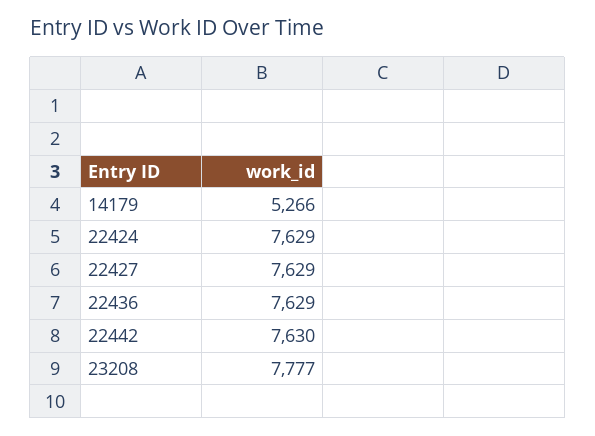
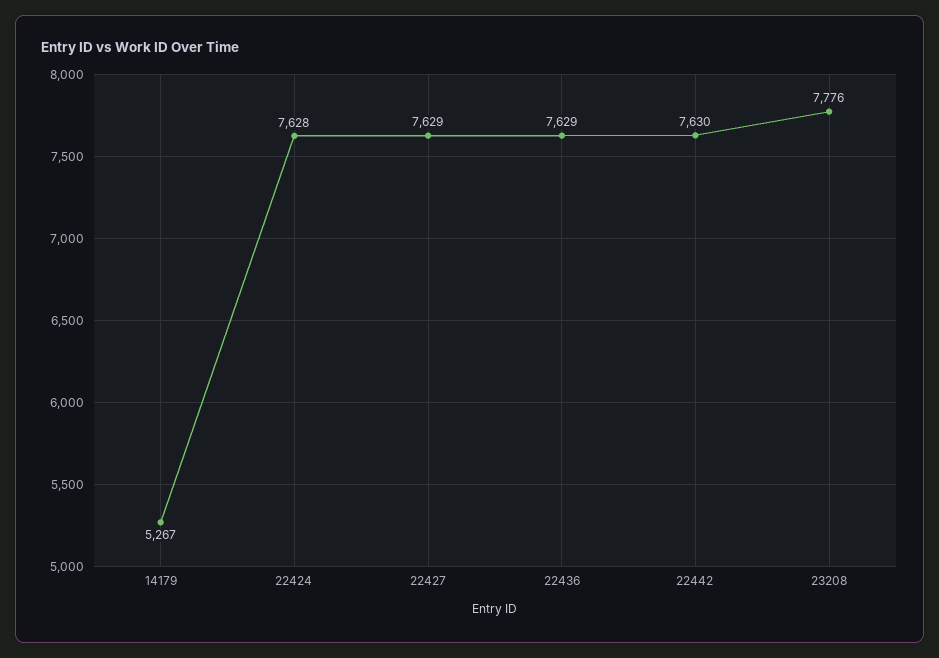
14179: 5266 -> 5267
22424: 7629 -> 7628
23208: 7777 -> 7776

